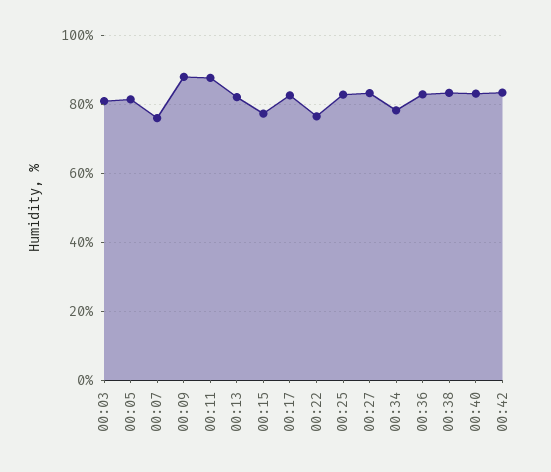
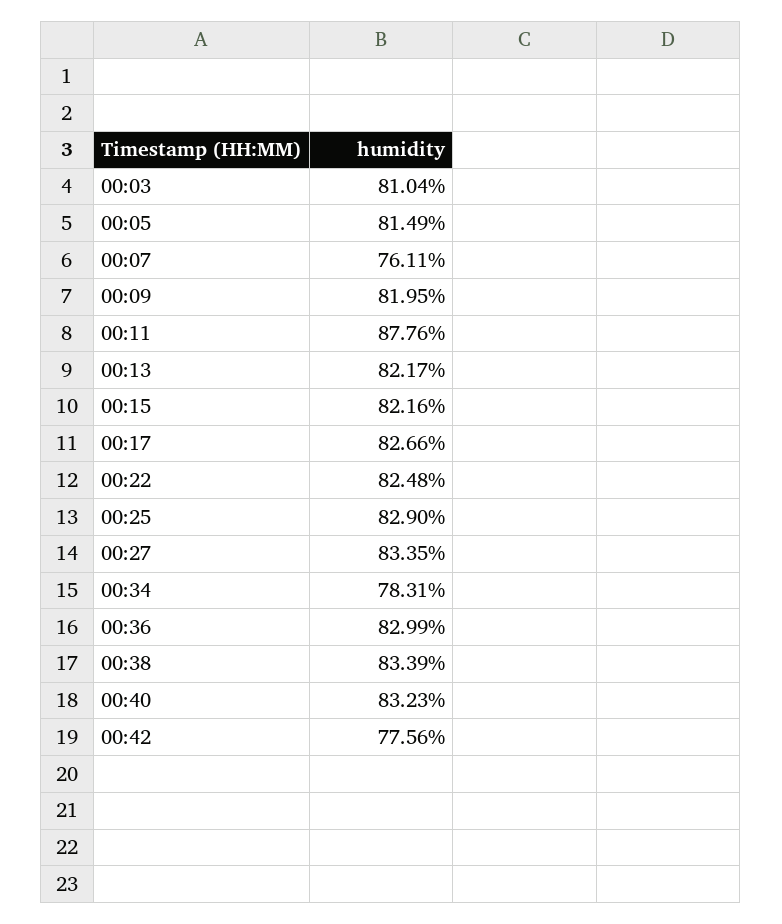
00:09: 88 -> 81.95
00:15: 78 -> 82.16
00:22: 76 -> 82.48
00:42: 84 -> 77.56

